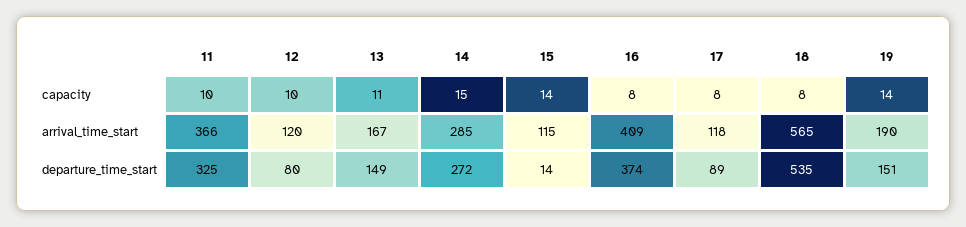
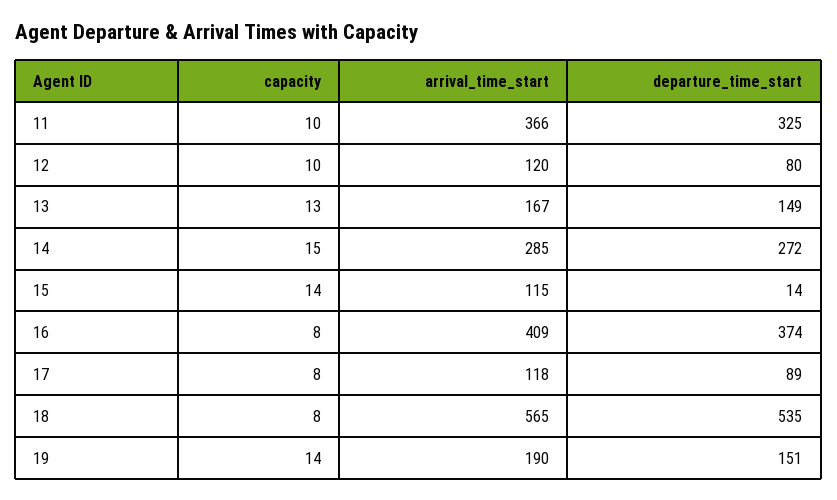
13, capacity: 11 -> 13

